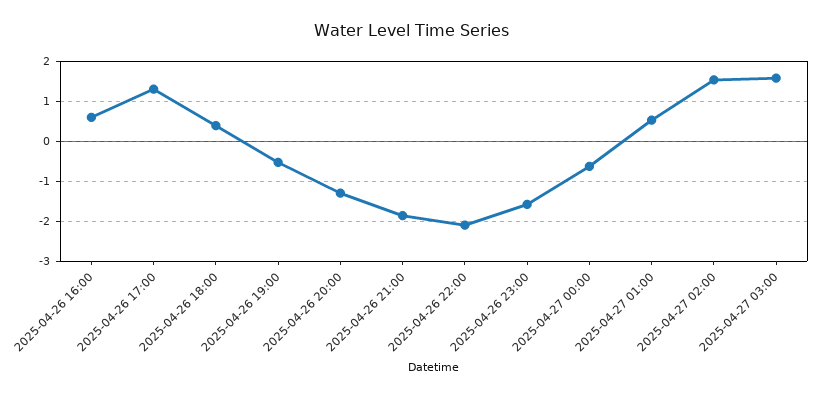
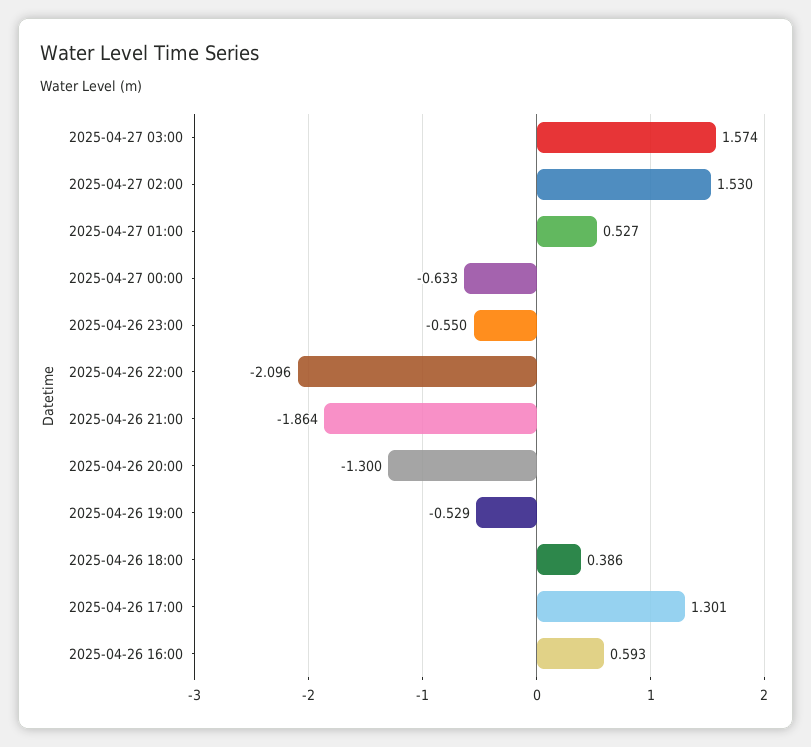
2025-04-26 23:00: -1.6 -> -0.55

